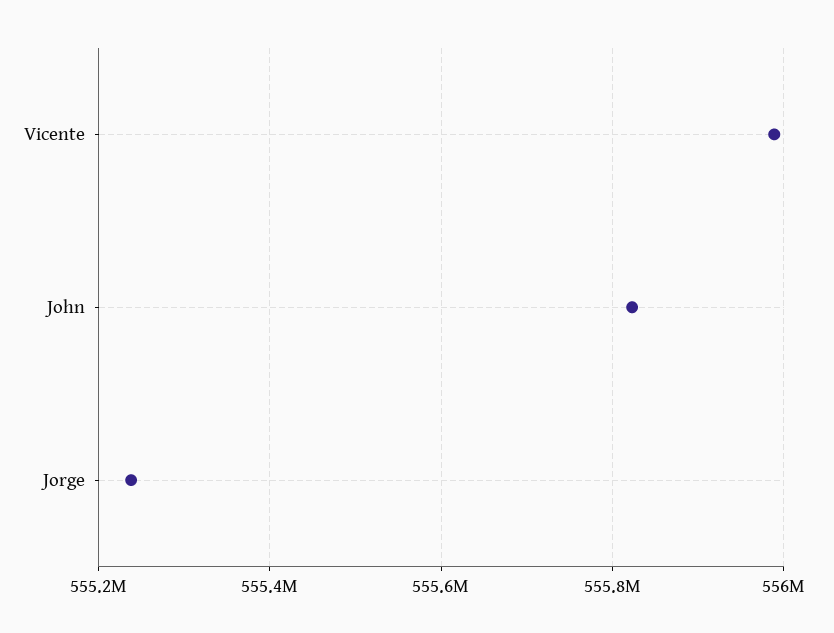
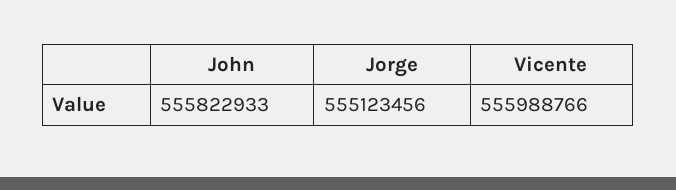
Jorge: 555240000 -> 555123456

